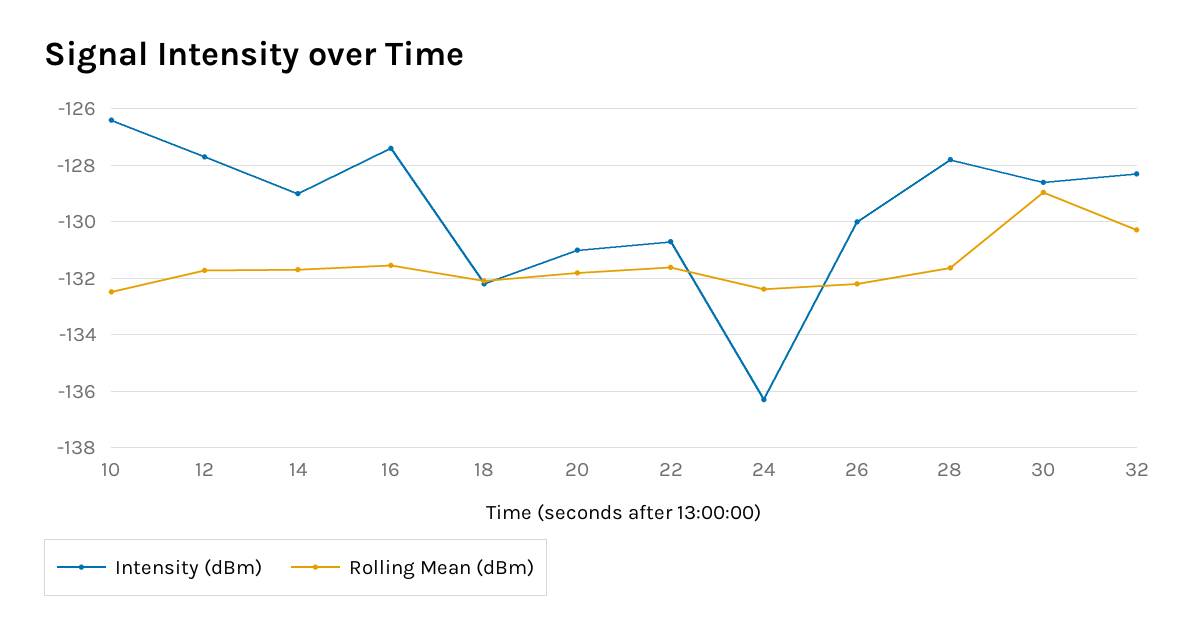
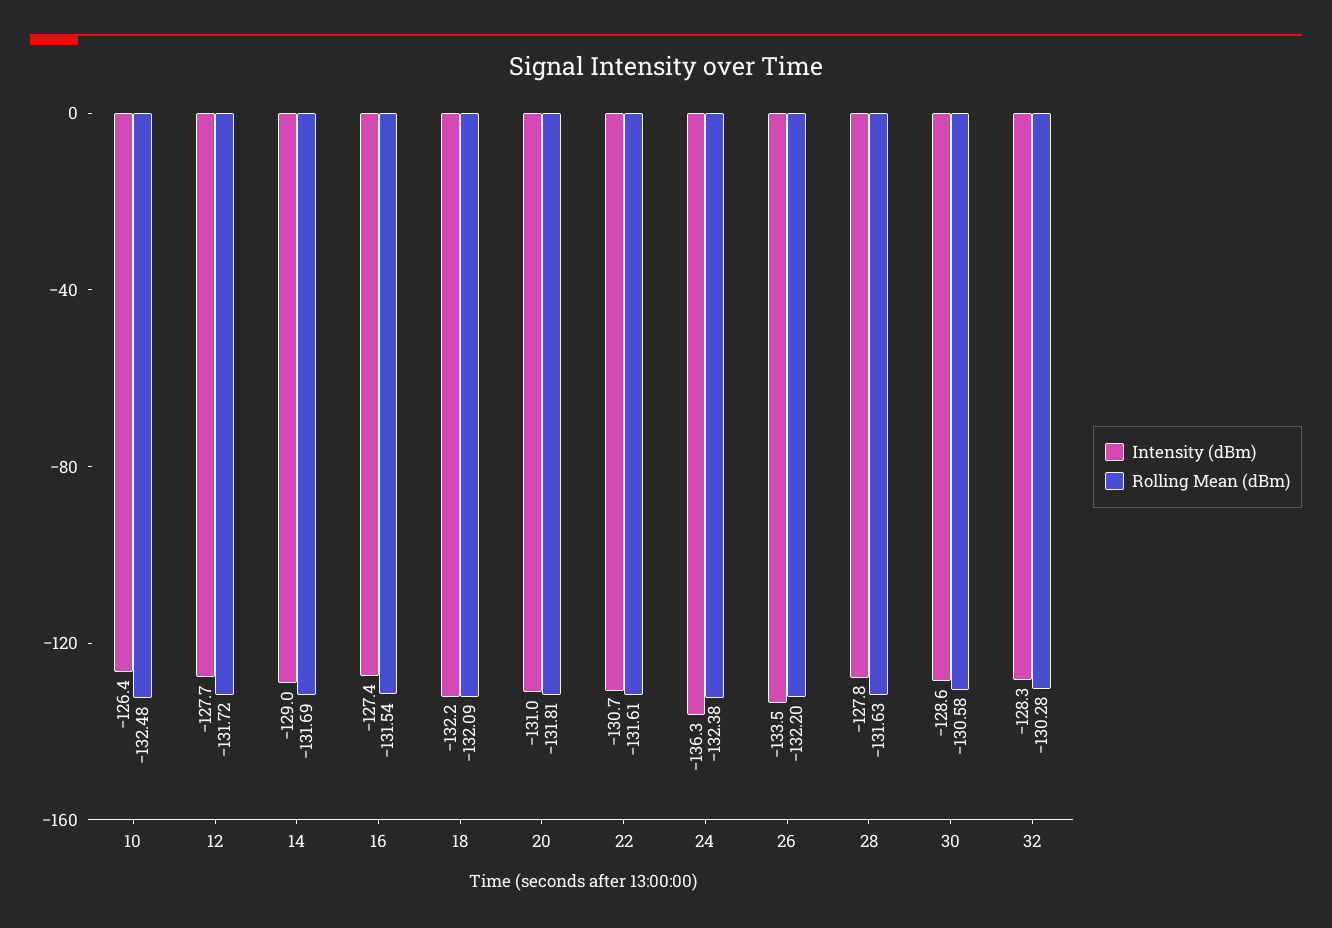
Intensity (dBm), 26: -130 -> -133.5
Rolling Mean (dBm), 30: -129 -> -130.58

